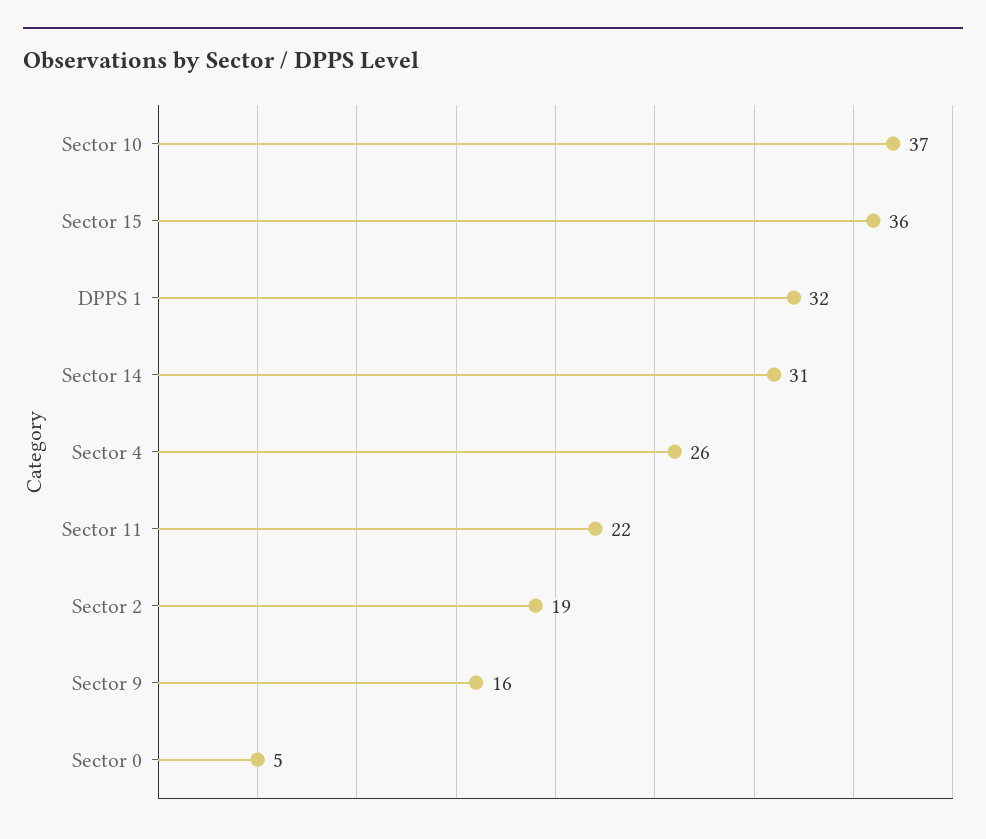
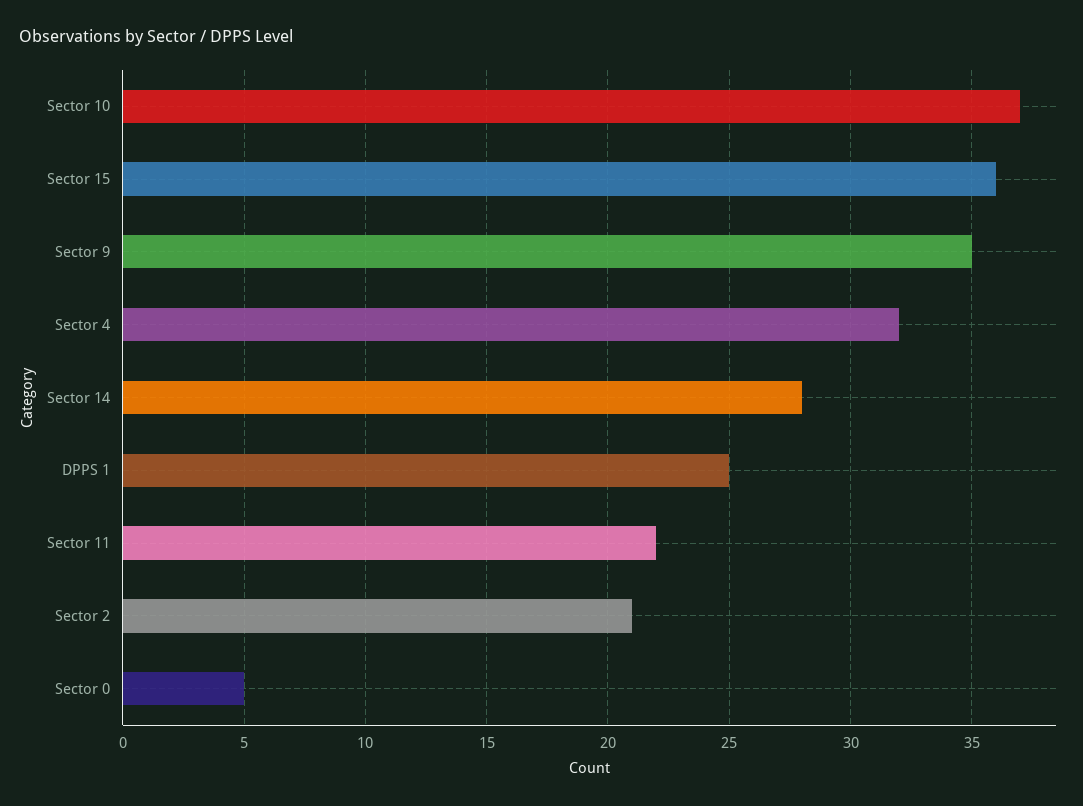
DPPS 1: 32 -> 25
Sector 14: 31 -> 28
Sector 4: 26 -> 32
Sector 2: 19 -> 21
Sector 9: 16 -> 35

